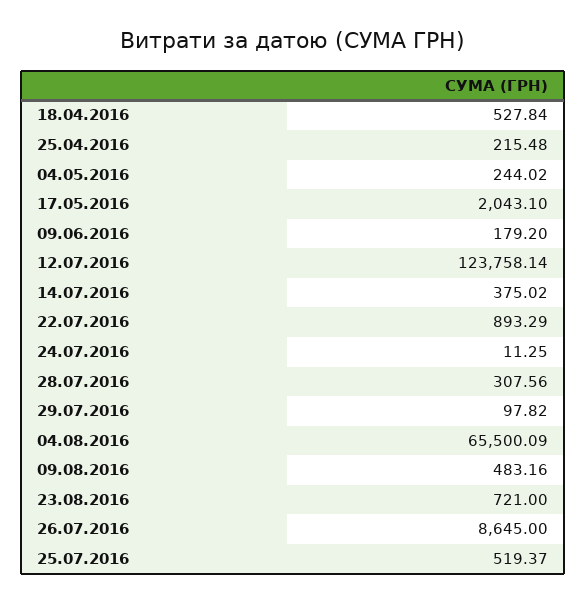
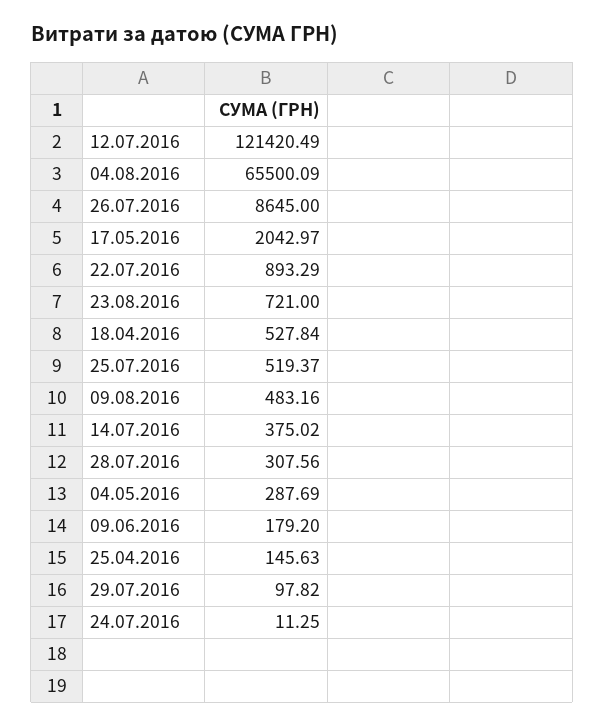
25.04.2016: 215.48 -> 145.63
04.05.2016: 244.02 -> 287.69
17.05.2016: 2043.1 -> 2042.97
12.07.2016: 123758.14 -> 121420.49

